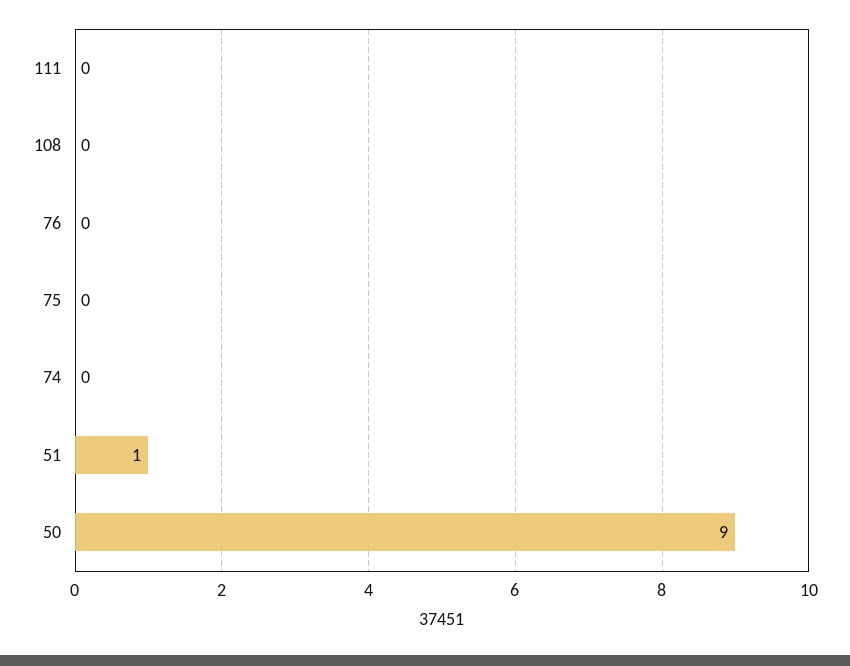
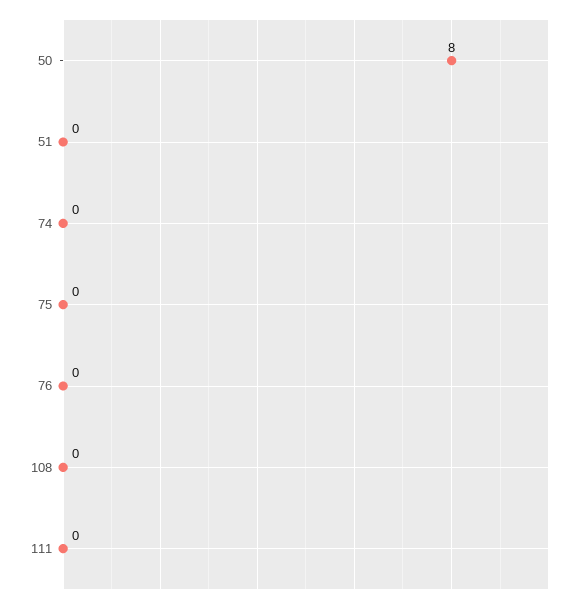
51: 1 -> 0
50: 9 -> 8

